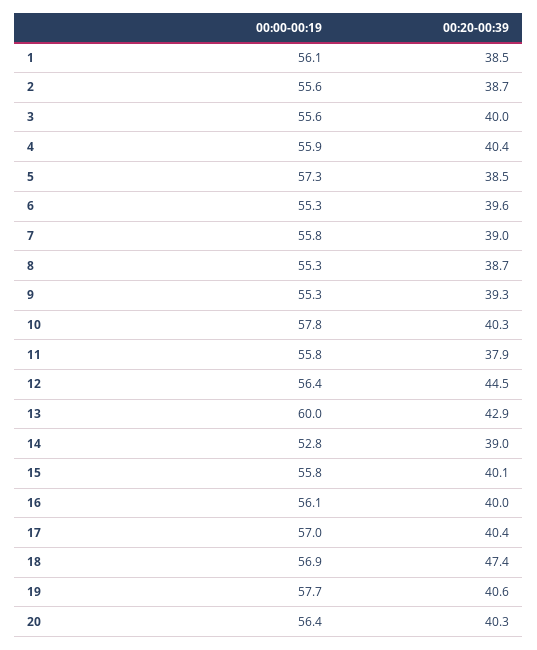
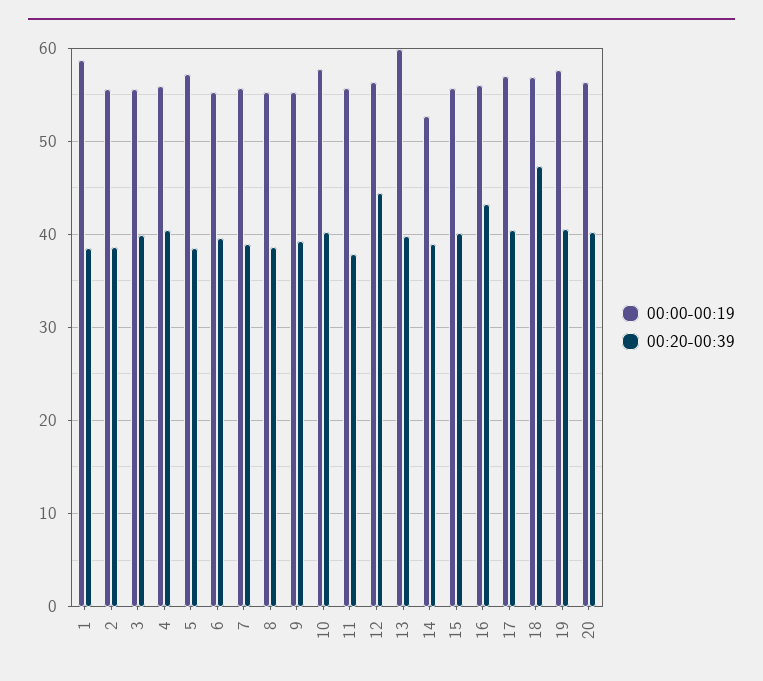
00:00-00:19, 1: 56.1 -> 59
00:20-00:39, 13: 42.9 -> 40
00:20-00:39, 16: 40 -> 43

